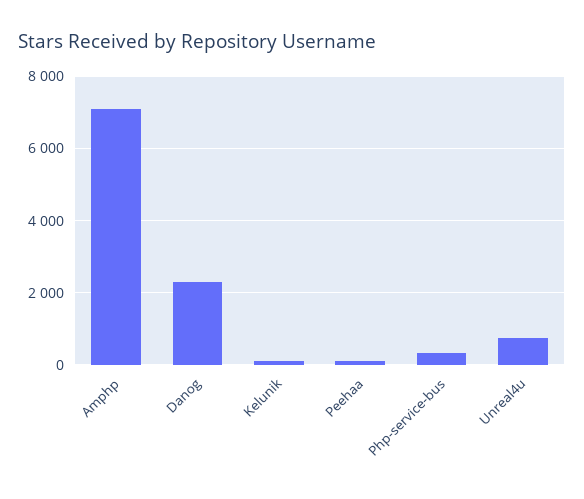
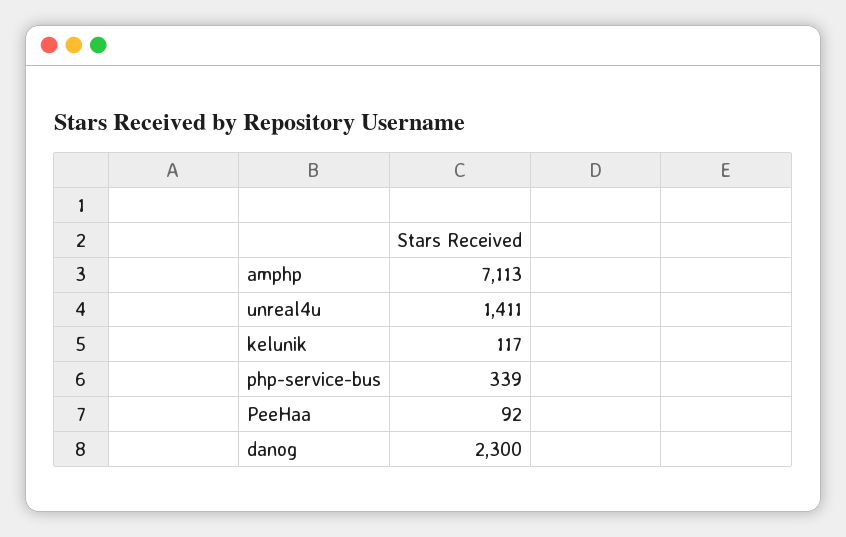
Unreal4u: 800 -> 1411

